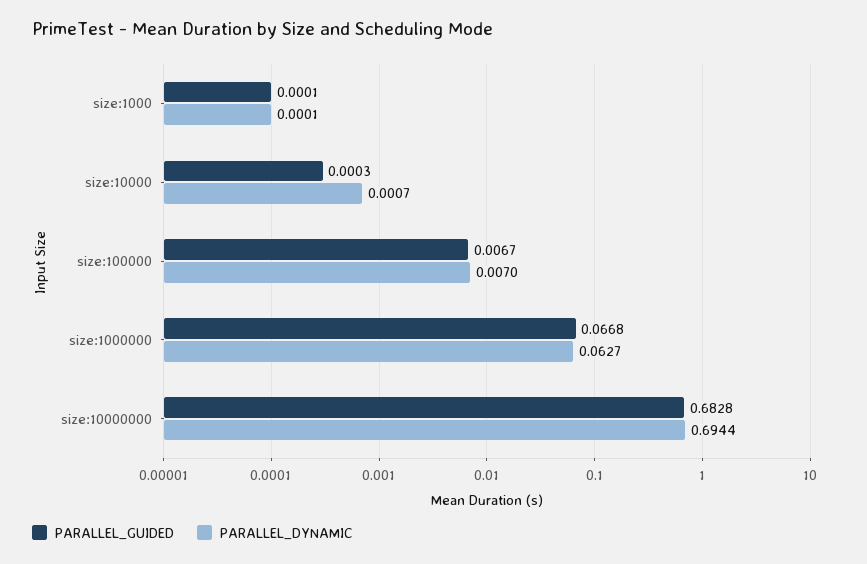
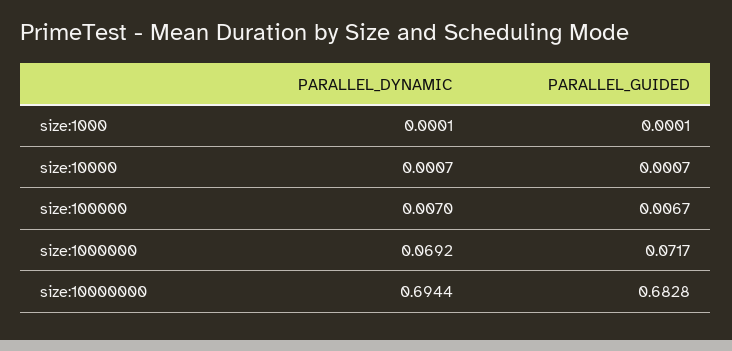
PARALLEL_GUIDED, size:10000: 0.0003 -> 0.0007
PARALLEL_GUIDED, size:1000000: 0.0668 -> 0.0717
PARALLEL_DYNAMIC, size:1000000: 0.0627 -> 0.0692

